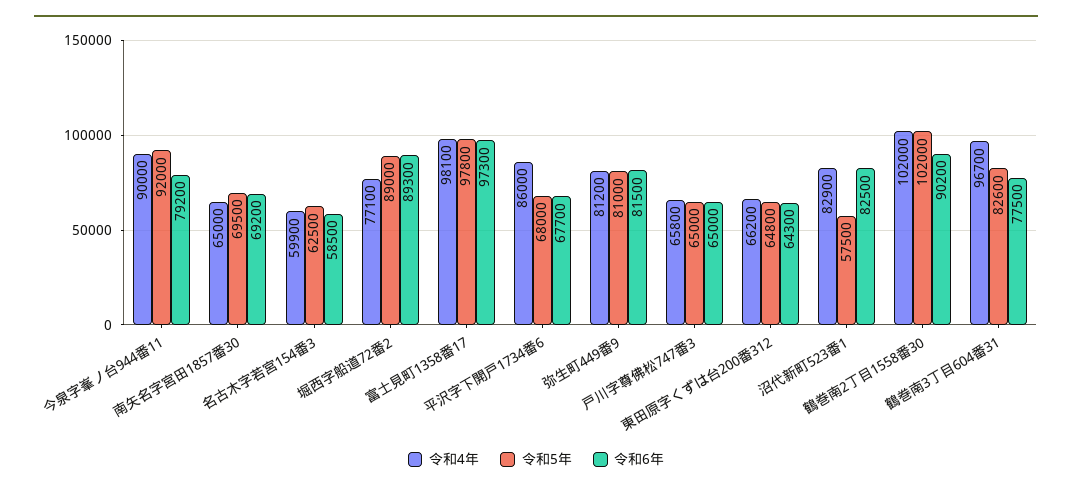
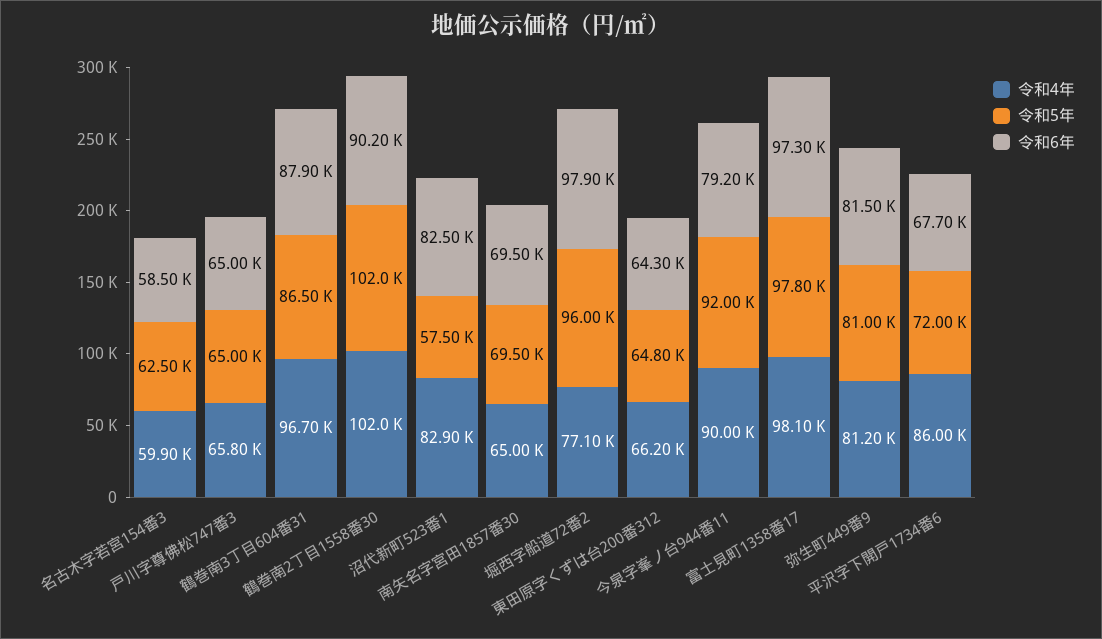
令和6年, 南矢名字宮田1857番30: 69200 -> 69500
令和5年, 堀西字船道72番2: 89000 -> 96000
令和6年, 堀西字船道72番2: 89300 -> 97900
令和5年, 平沢字下開戸1734番6: 68000 -> 72000
令和5年, 鶴巻南3丁目604番31: 82600 -> 86500
令和6年, 鶴巻南3丁目604番31: 77500 -> 87900

